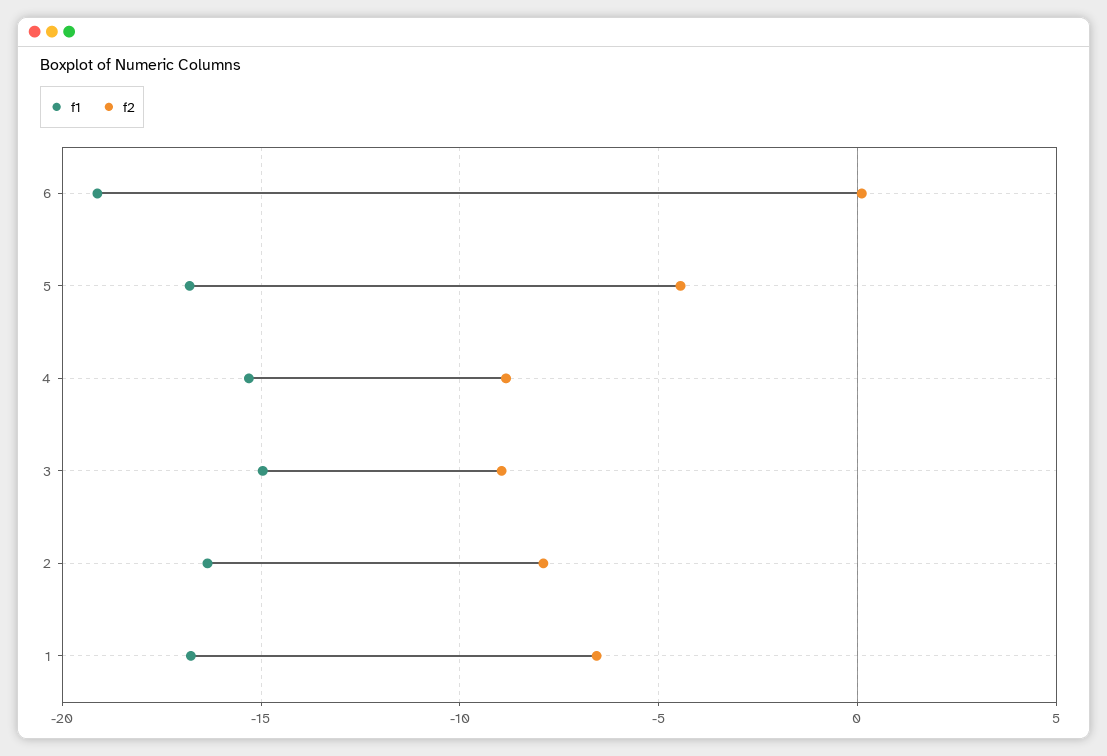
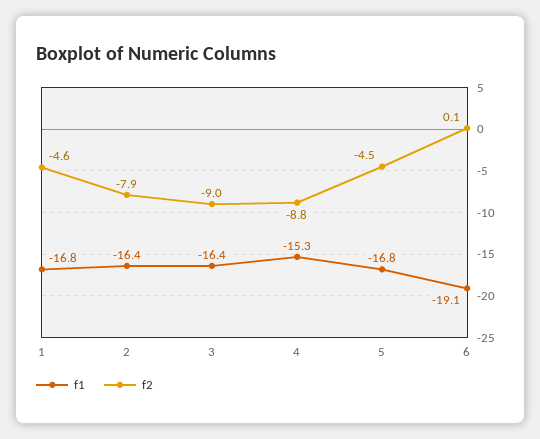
f1, 3: -15 -> -16.4
f2, 1: -6.5 -> -4.6

